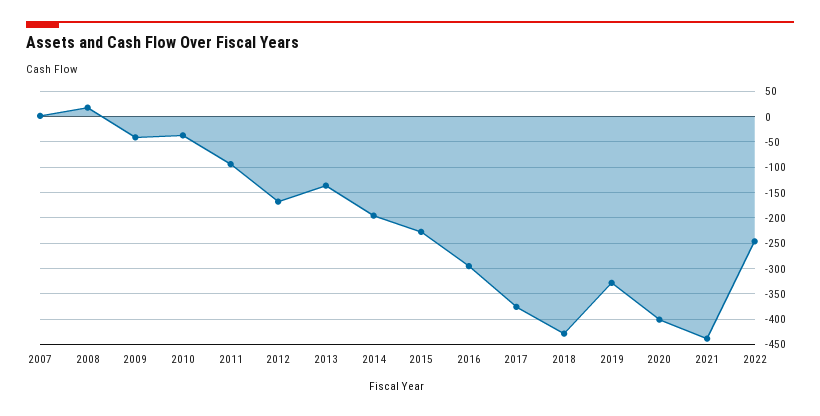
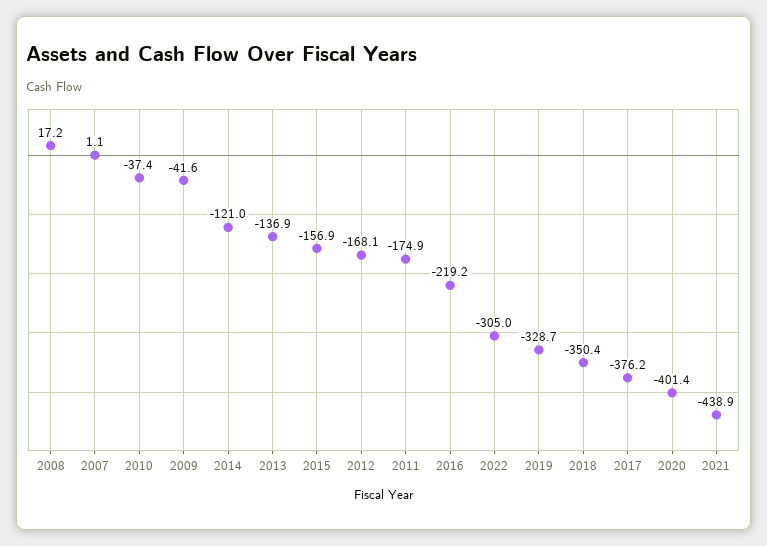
2011: -100 -> -174.9
2014: -200 -> -121
2015: -225 -> -156.9
2016: -300 -> -219.2
2018: -425 -> -350.4
2022: -250 -> -305

